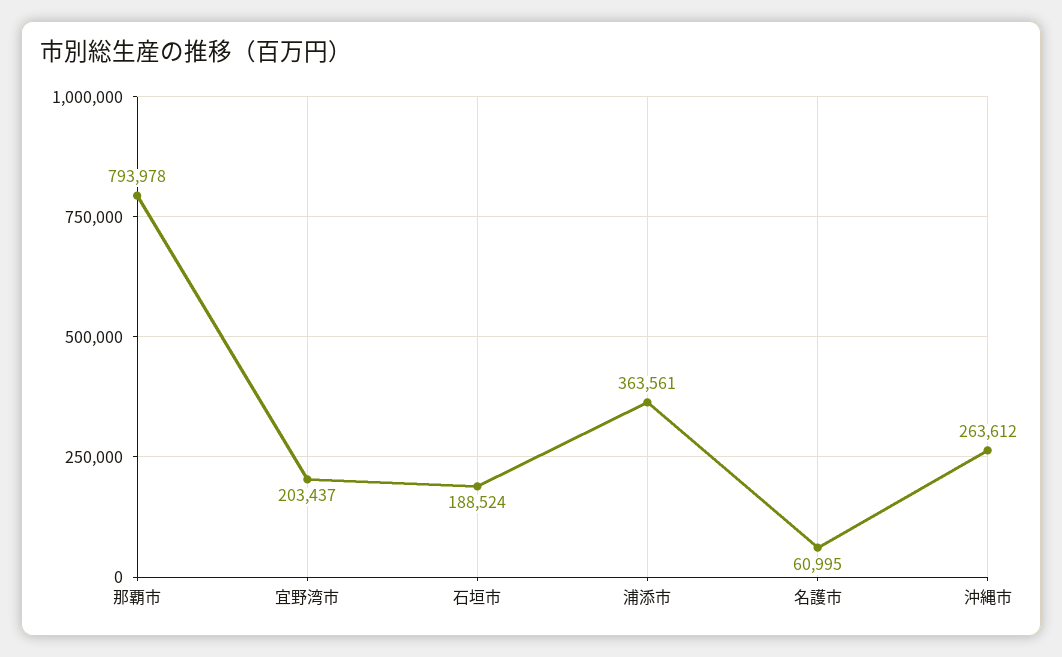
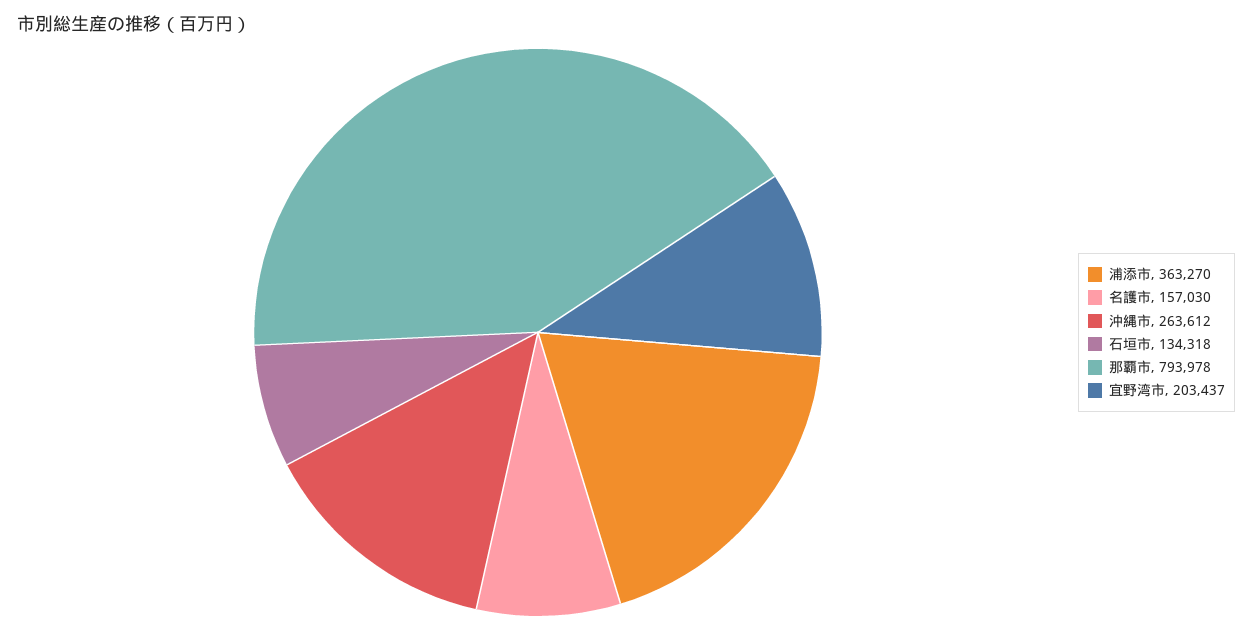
石垣市: 188524 -> 134318
浦添市: 363561 -> 363270
名護市: 60995 -> 157030

